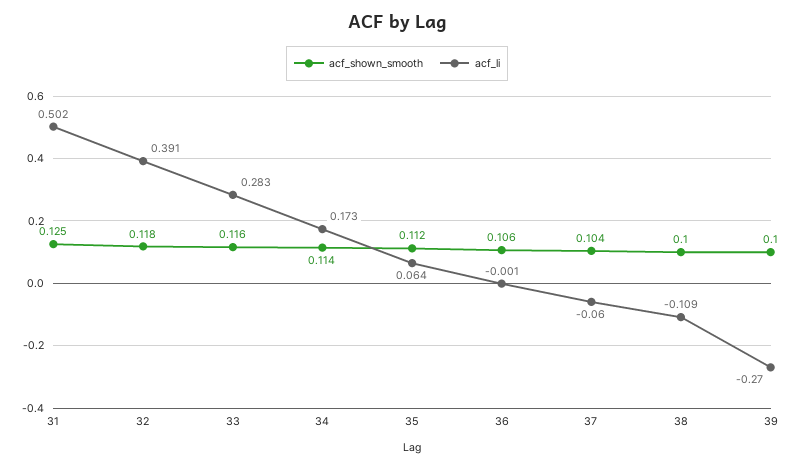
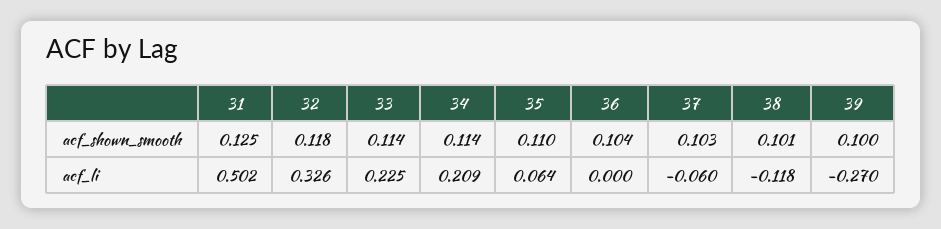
acf_li, 32: 0.391 -> 0.326
acf_shown_smooth, 33: 0.116 -> 0.114
acf_li, 33: 0.283 -> 0.225
acf_li, 34: 0.173 -> 0.209
acf_shown_smooth, 35: 0.112 -> 0.11
acf_shown_smooth, 36: 0.106 -> 0.104
acf_li, 36: -0.001 -> 0
acf_shown_smooth, 37: 0.104 -> 0.103
acf_shown_smooth, 38: 0.1 -> 0.101
acf_li, 38: -0.109 -> -0.118

